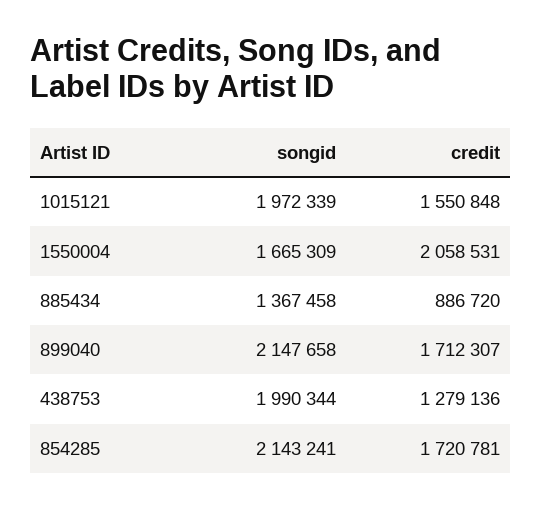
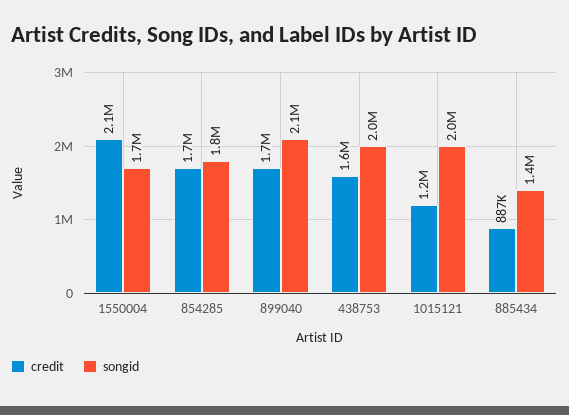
credit, 1015121: 1550848 -> 1200000
credit, 438753: 1279136 -> 1600000
songid, 854285: 2143241 -> 1800000

